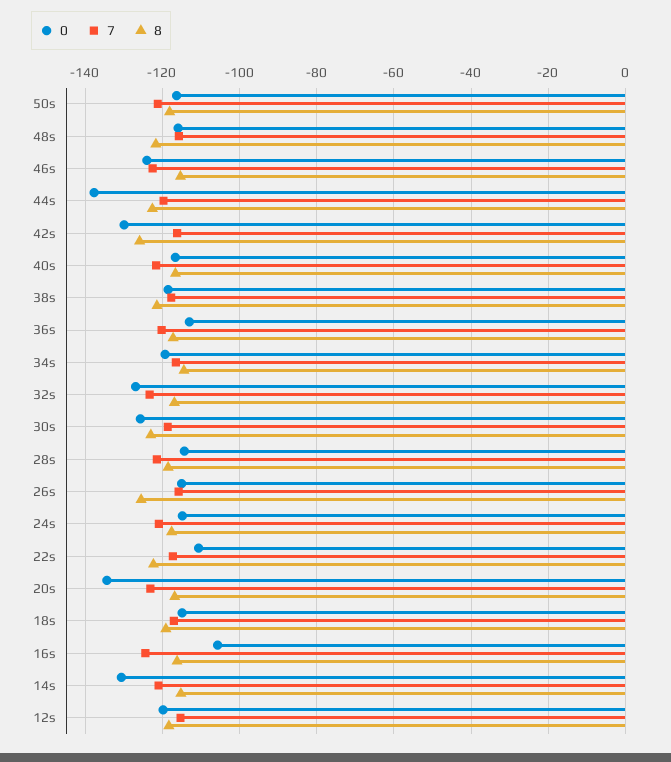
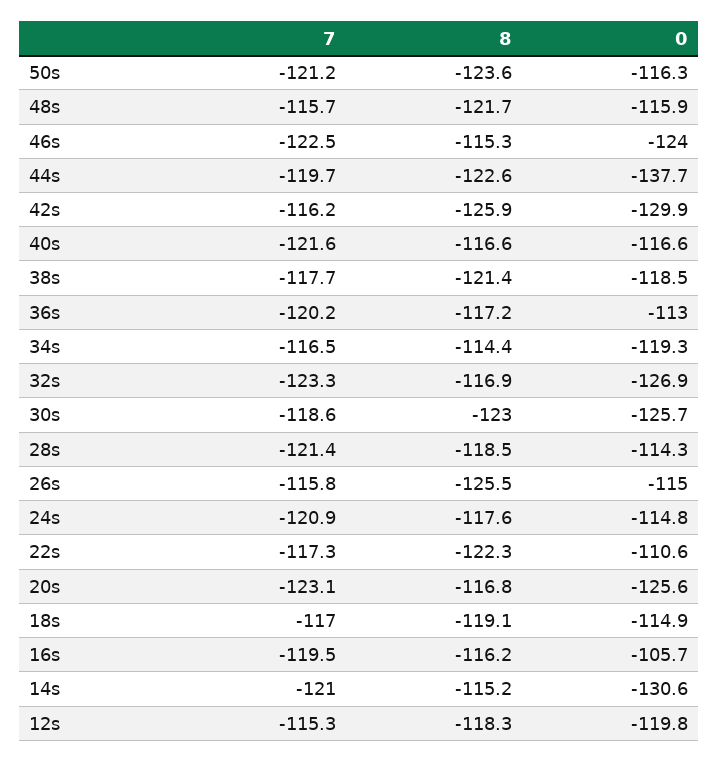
8, 50s: -118 -> -123.6
0, 20s: -134 -> -125.6
7, 16s: -124 -> -119.5

